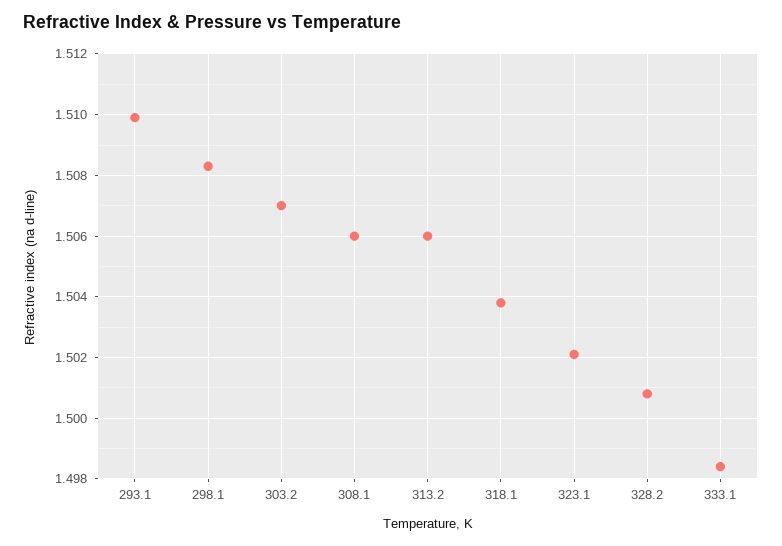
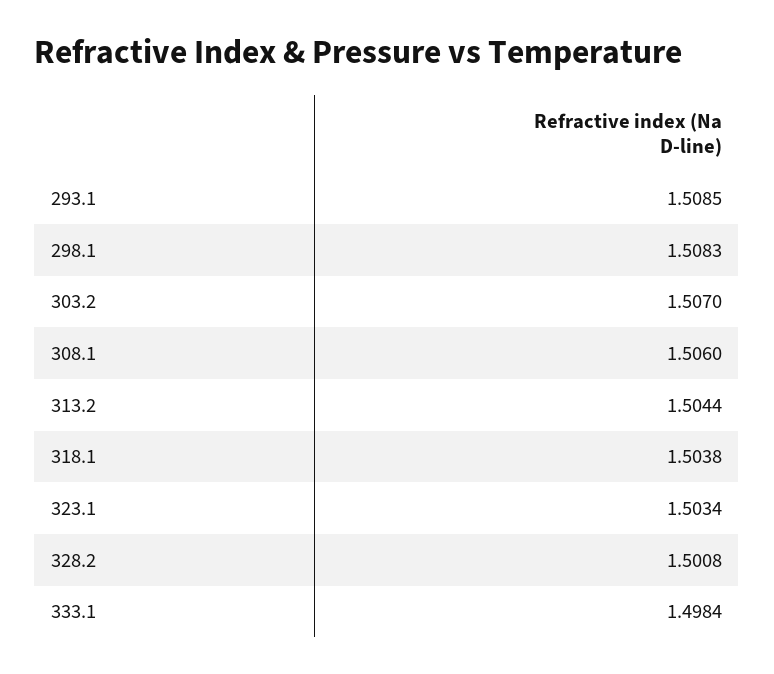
293.1: 1.51 -> 1.5085
313.2: 1.506 -> 1.5044
323.1: 1.502 -> 1.5034

